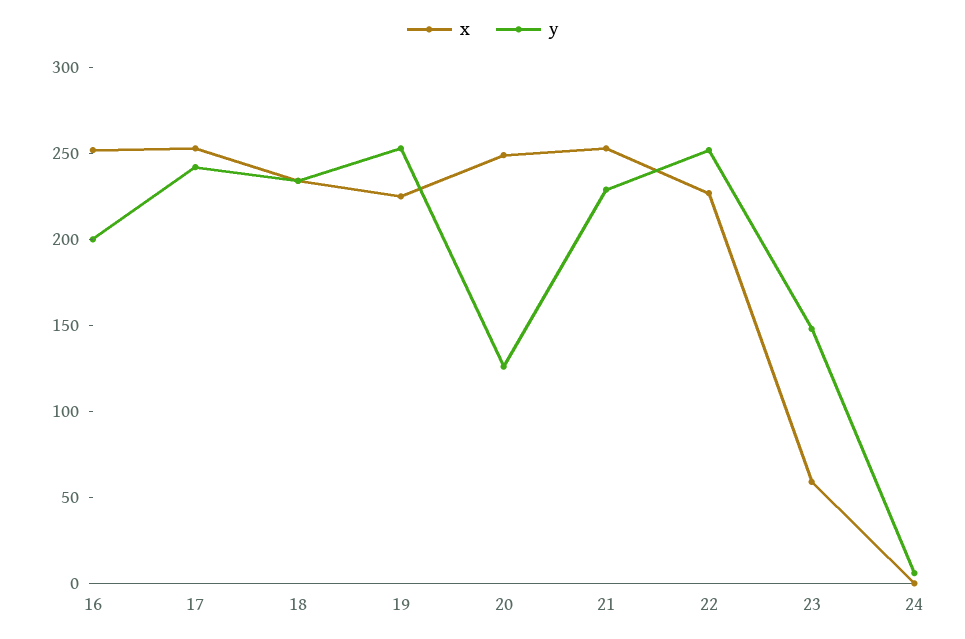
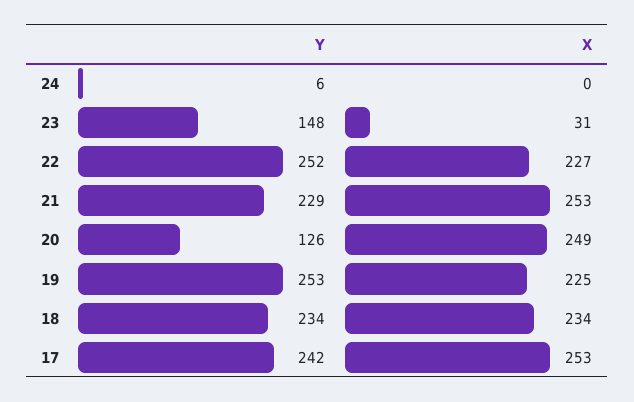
x, 16: 250 -> none
y, 16: 200 -> none
x, 23: 60 -> 31

